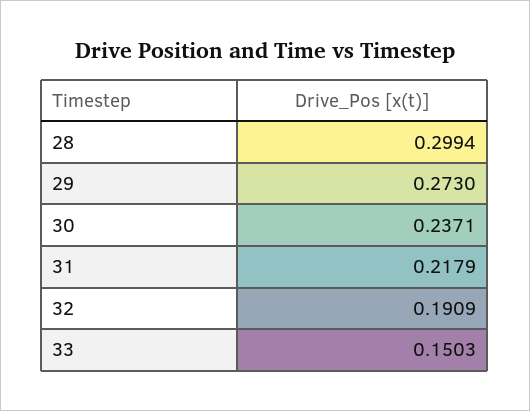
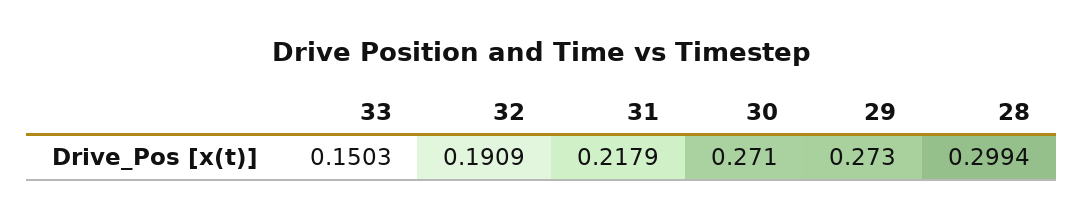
30: 0.2371 -> 0.271

